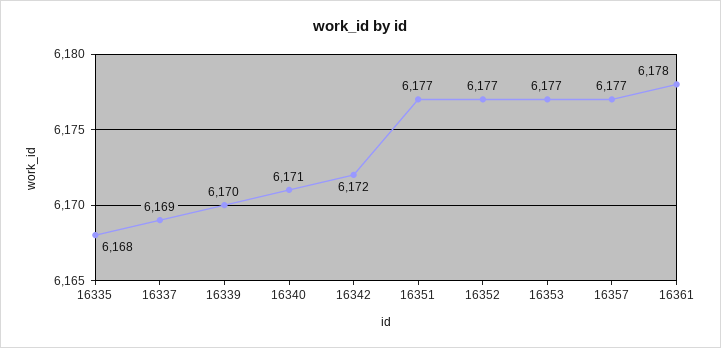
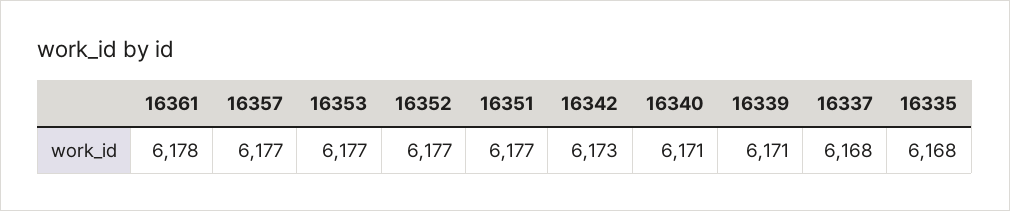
16337: 6169 -> 6168
16339: 6170 -> 6171
16342: 6172 -> 6173

